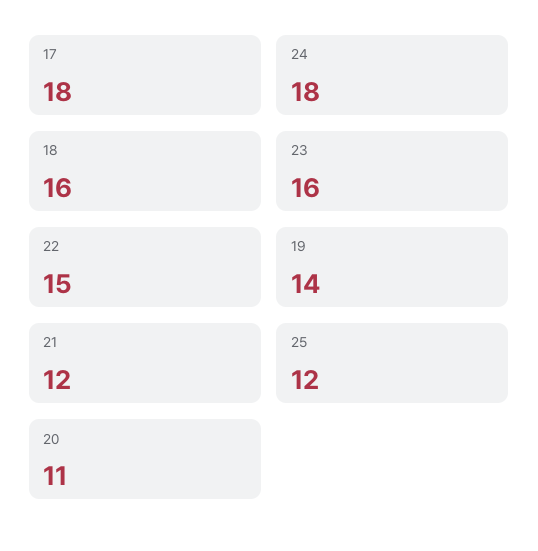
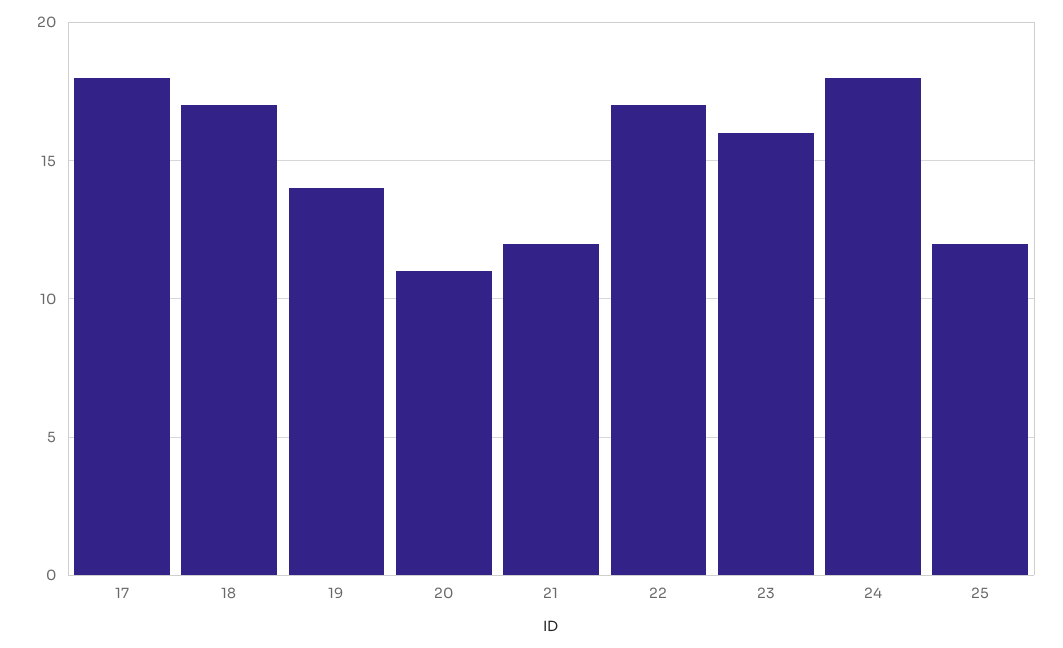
18: 16 -> 17
22: 15 -> 17

